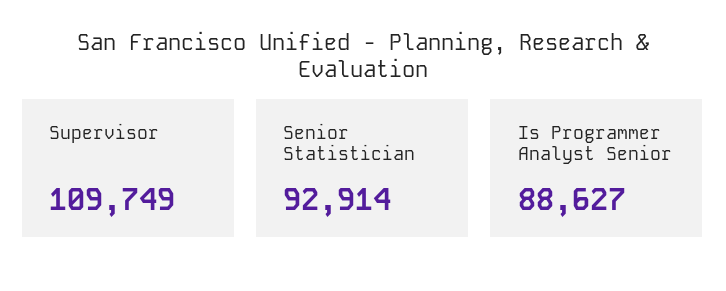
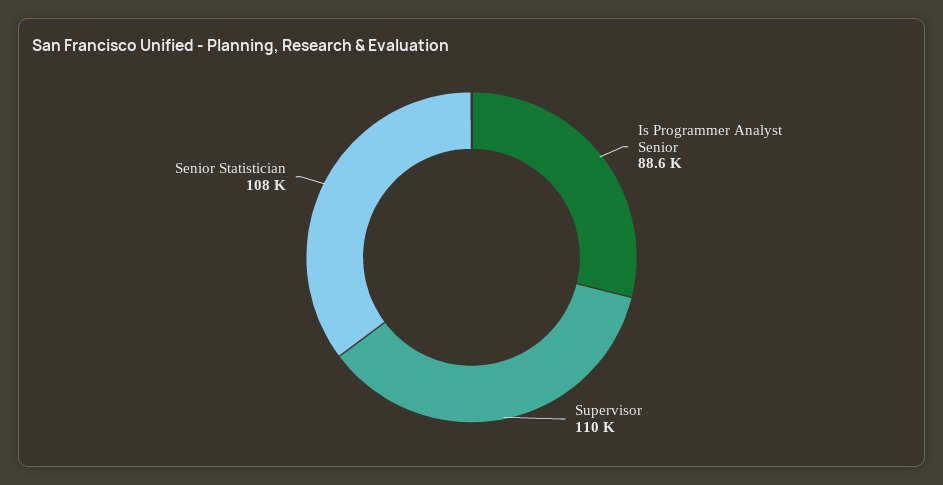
Senior Statistician: 92914 -> 108000

